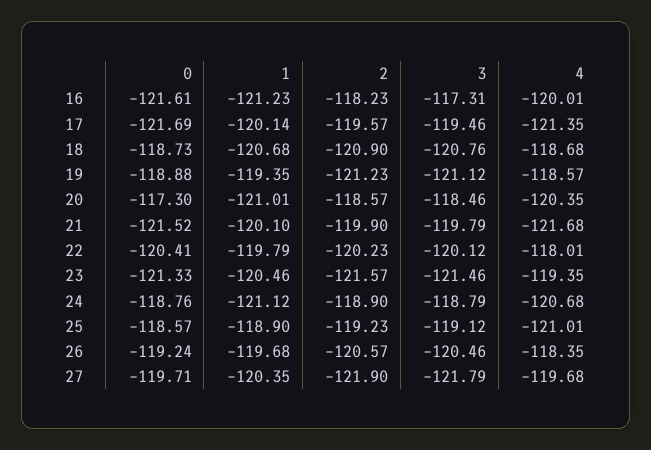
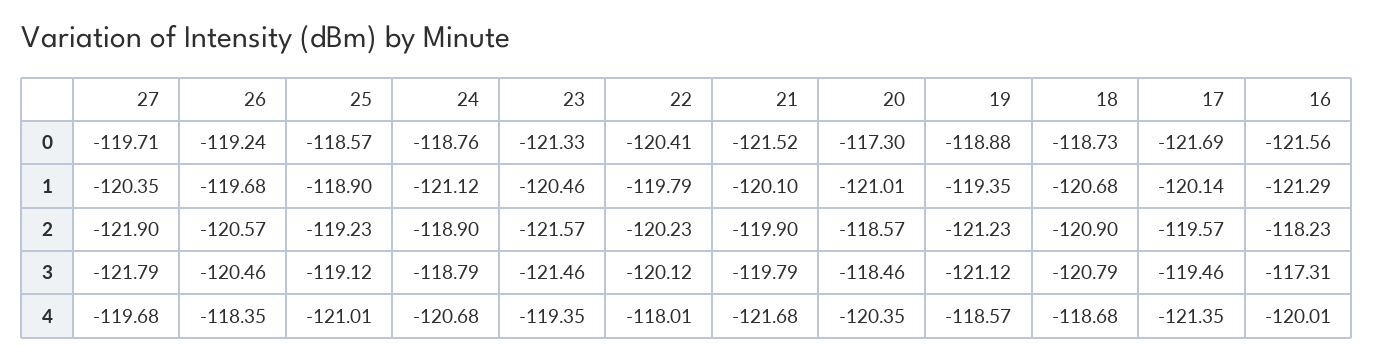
0, 16: -121.61 -> -121.56
1, 16: -121.23 -> -121.29
3, 18: -120.76 -> -120.79

